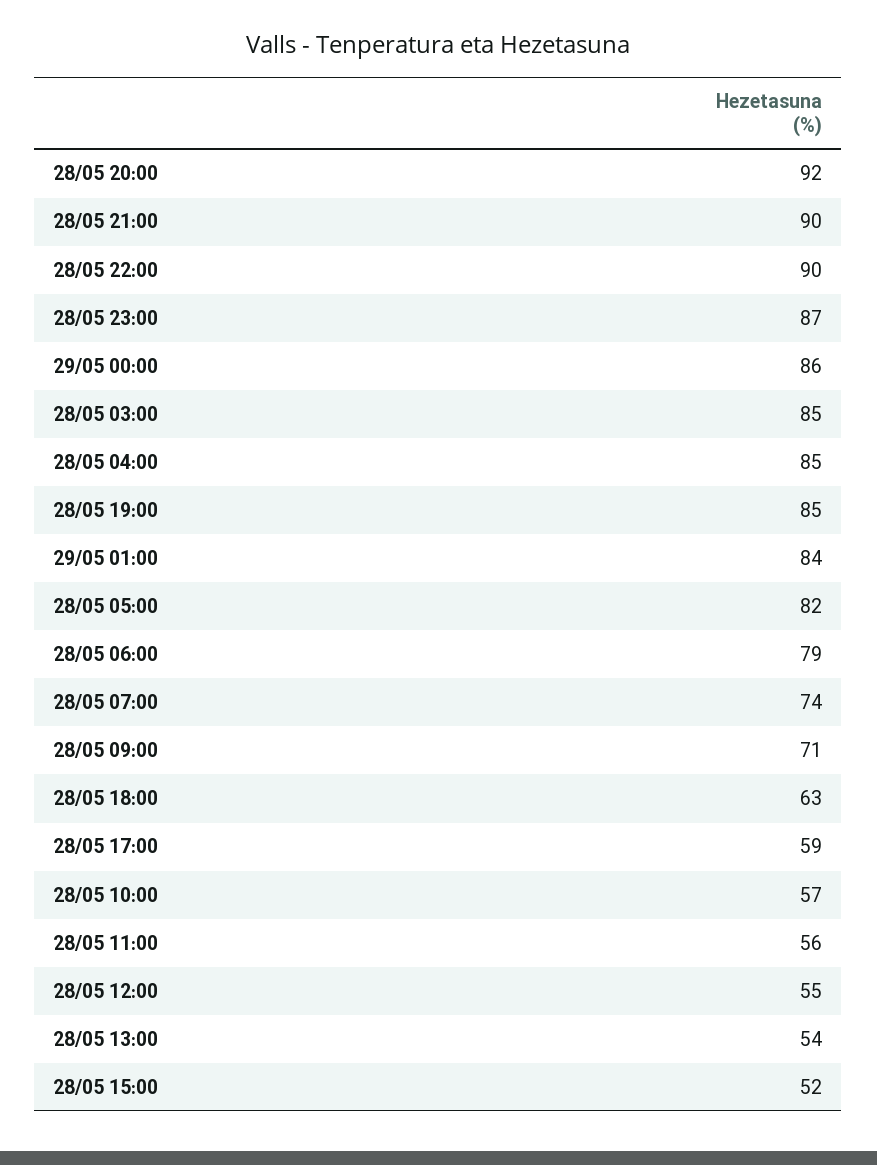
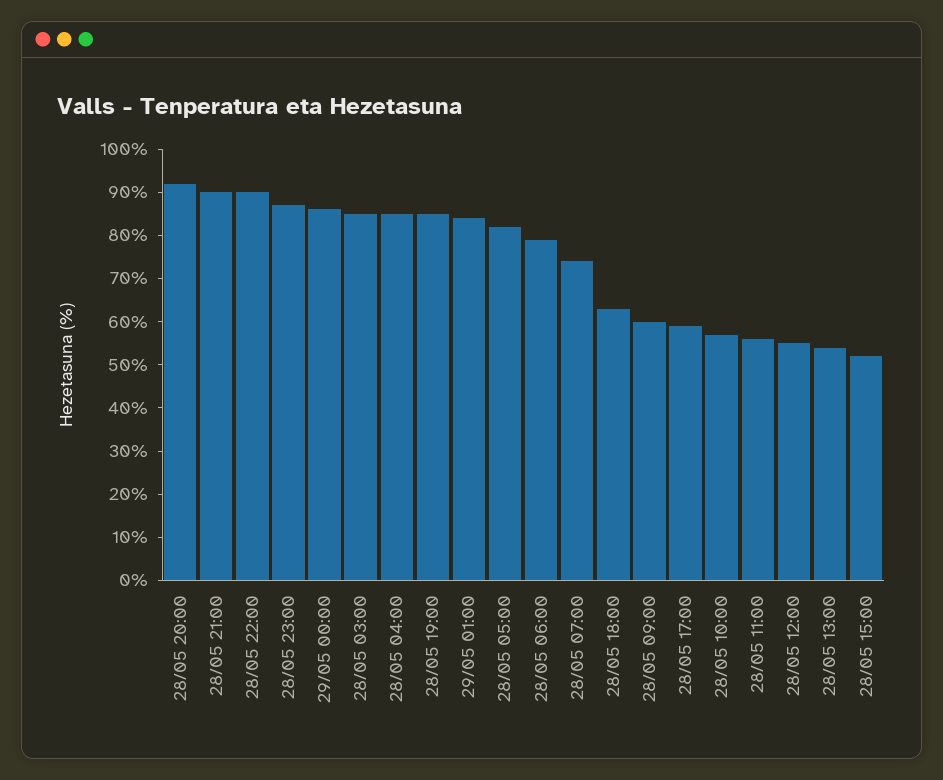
28/05 09:00: 71 -> 60

